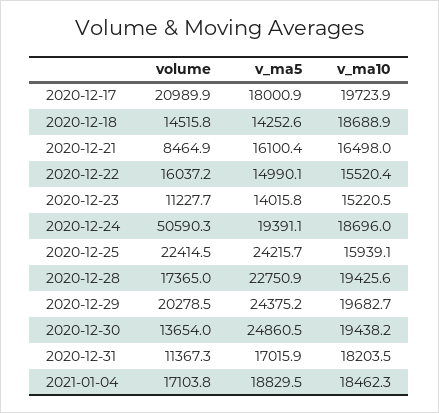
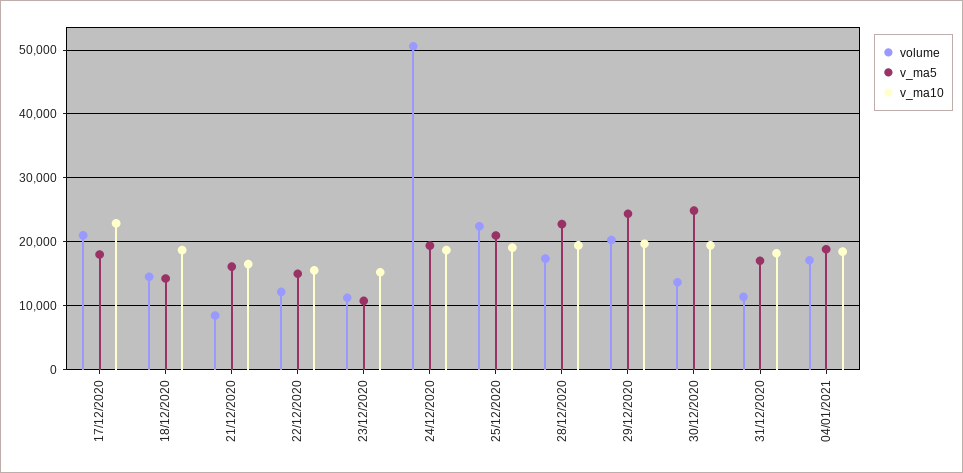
v_ma10, 2020-12-17: 19723.9 -> 23000
volume, 2020-12-22: 16037.2 -> 12000
v_ma5, 2020-12-23: 14015.8 -> 11000
v_ma5, 2020-12-25: 24215.7 -> 21000
v_ma10, 2020-12-25: 15939.1 -> 19000

